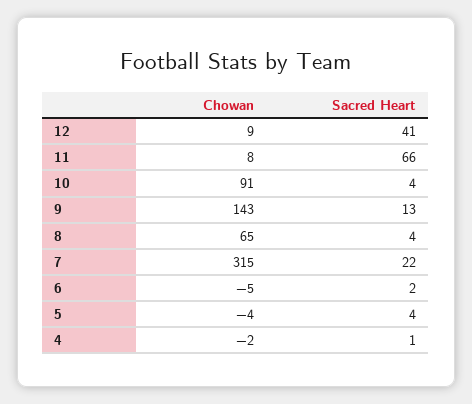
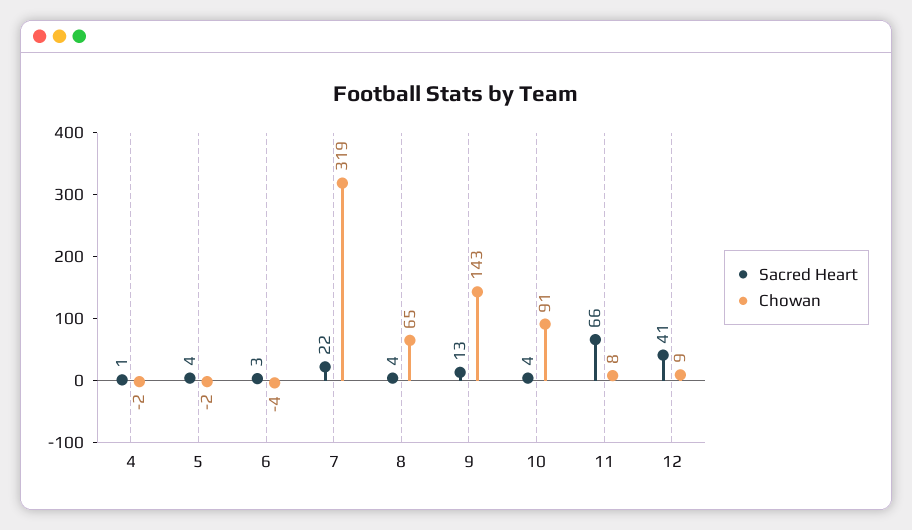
Chowan, 7: 315 -> 319
Chowan, 6: -5 -> -4
Sacred Heart, 6: 2 -> 3
Chowan, 5: -4 -> -2

